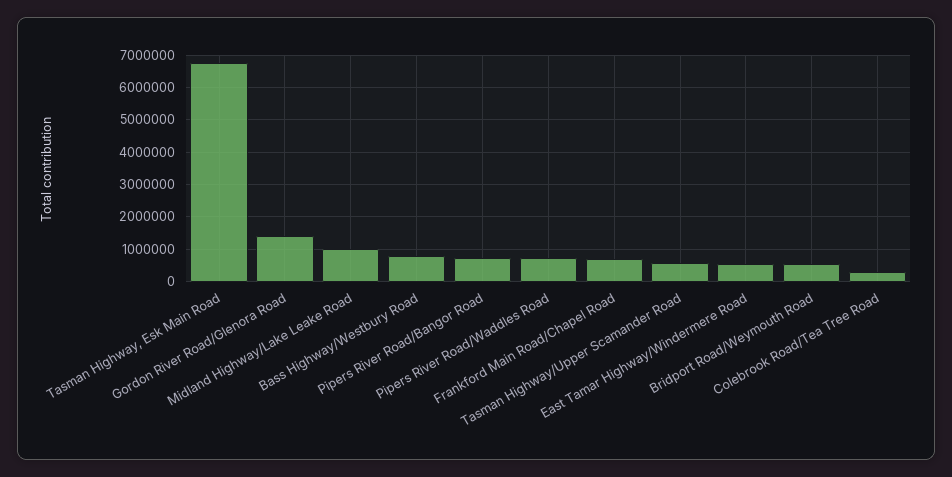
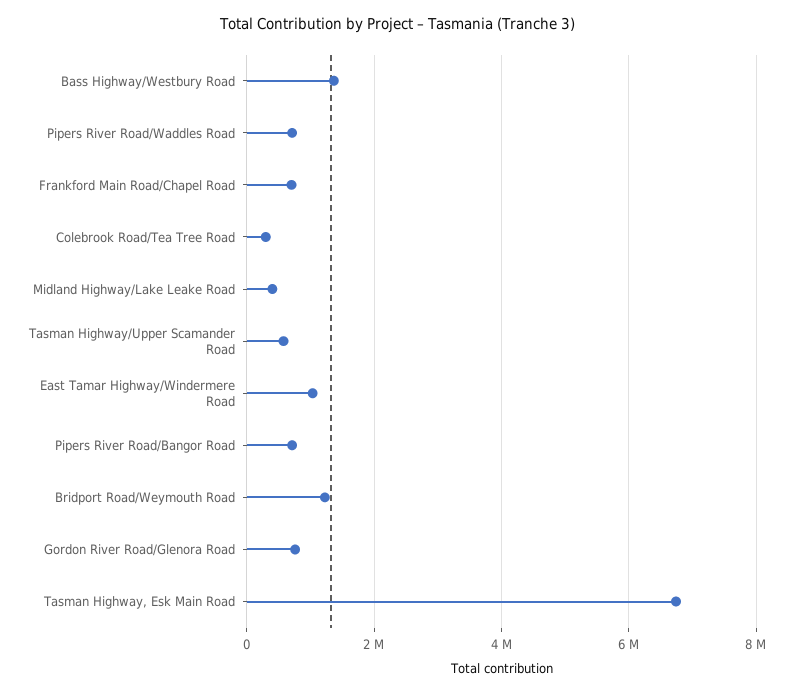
Gordon River Road/Glenora Road: 1400000 -> 800000
Midland Highway/Lake Leake Road: 1000000 -> 400000
Bass Highway/Westbury Road: 800000 -> 1400000
East Tamar Highway/Windermere Road: 600000 -> 1000000
Bridport Road/Weymouth Road: 600000 -> 1200000

